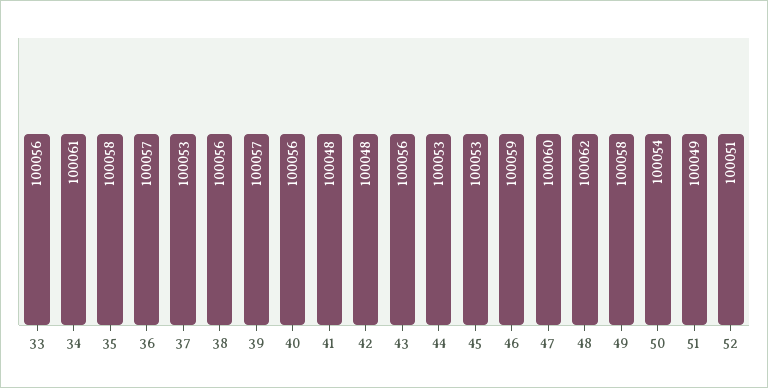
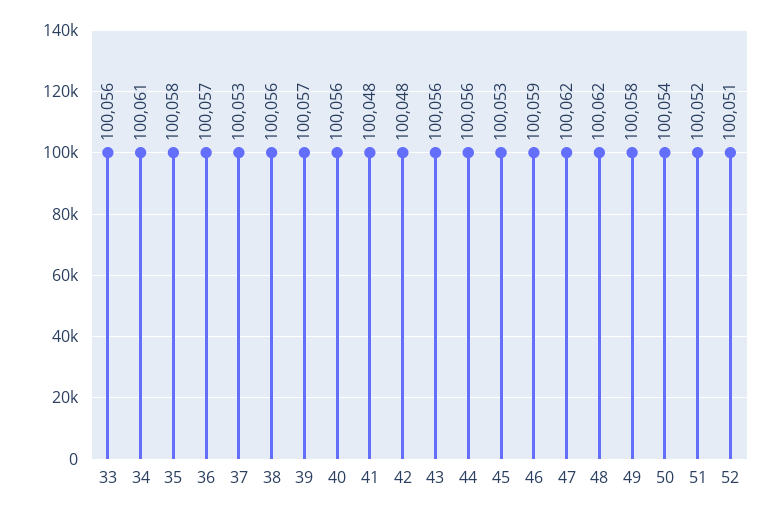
44: 100053 -> 100056
47: 100060 -> 100062
51: 100049 -> 100052

